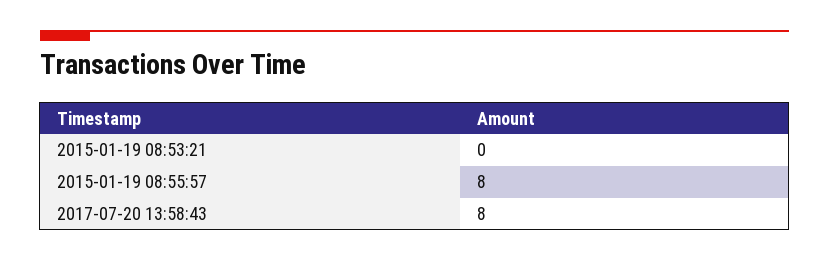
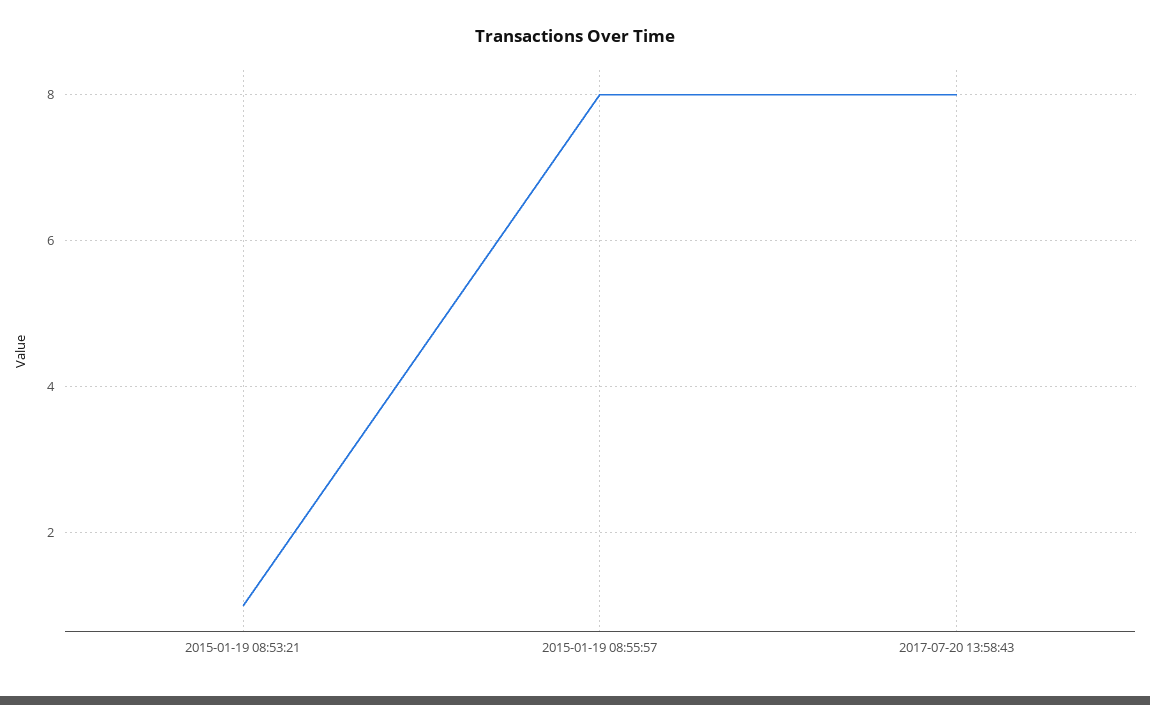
2015-01-19 08:53:21: 0 -> 1

